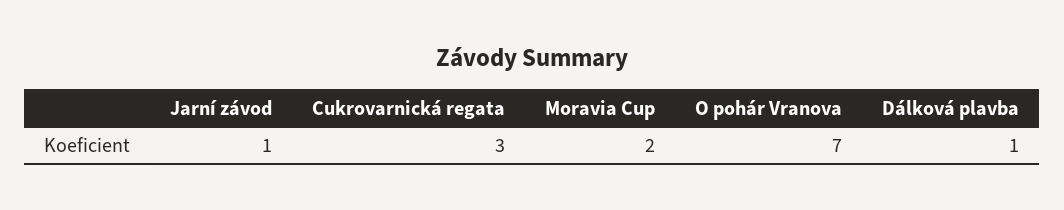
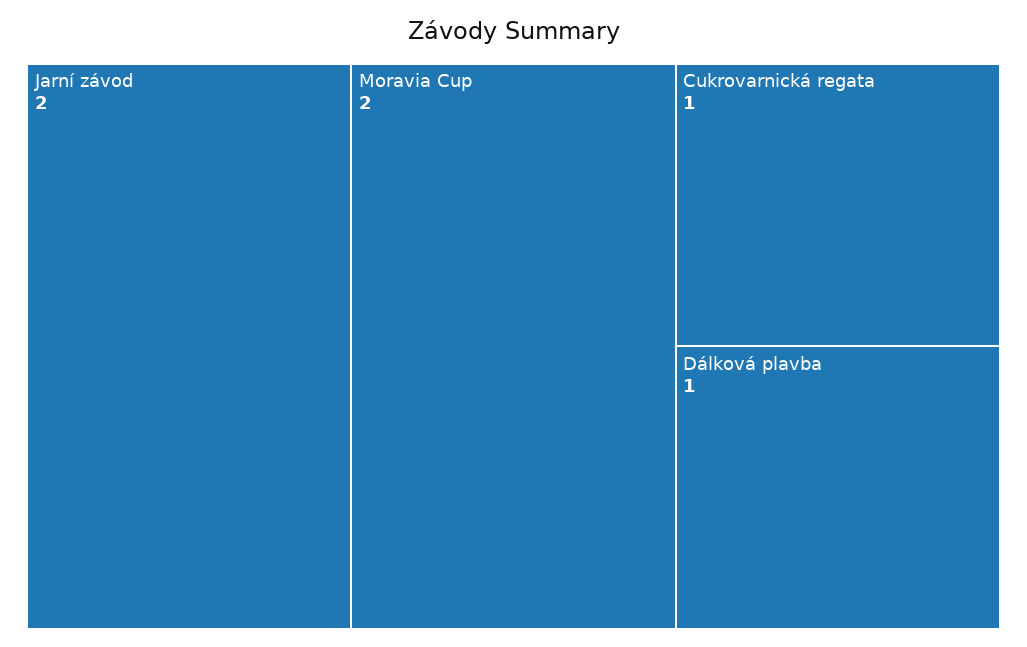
Jarní závod: 1 -> 2
Cukrovarnická regata: 3 -> 1
O pohár Vranova: 7 -> none

